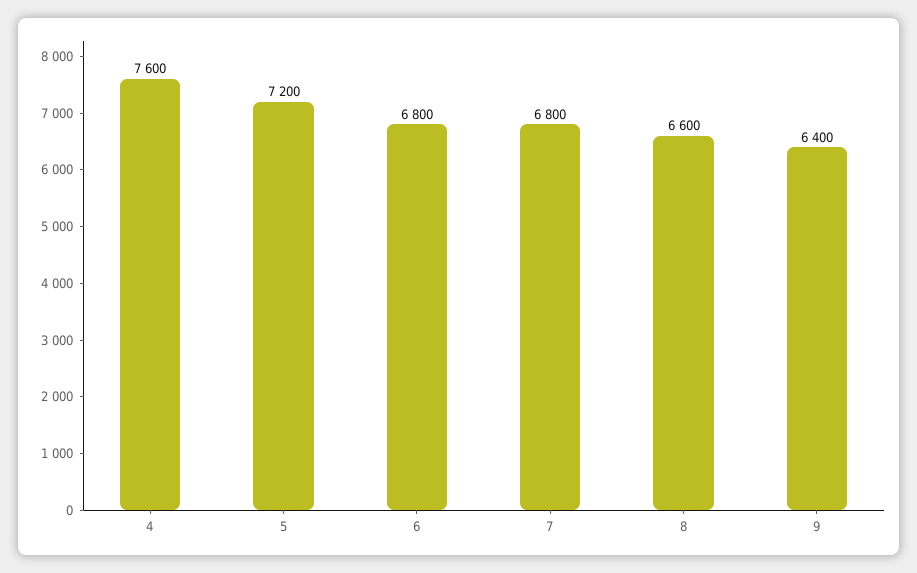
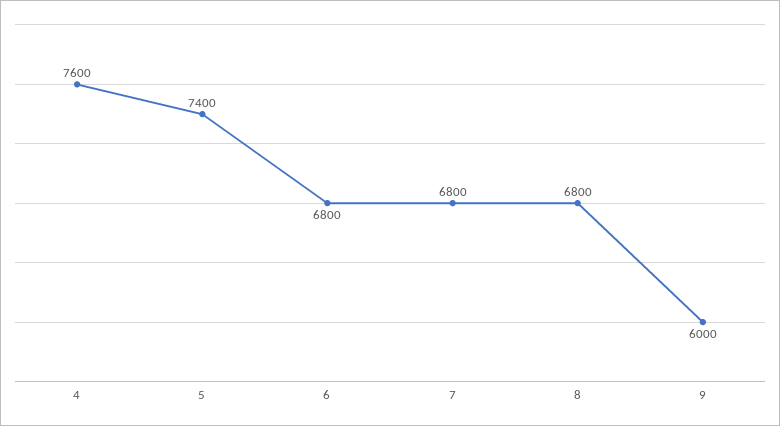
5: 7200 -> 7400
8: 6600 -> 6800
9: 6400 -> 6000

